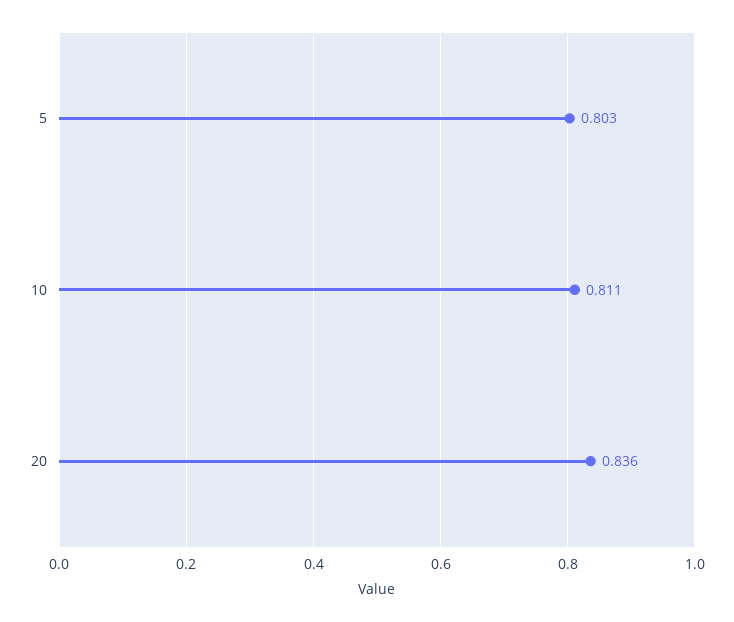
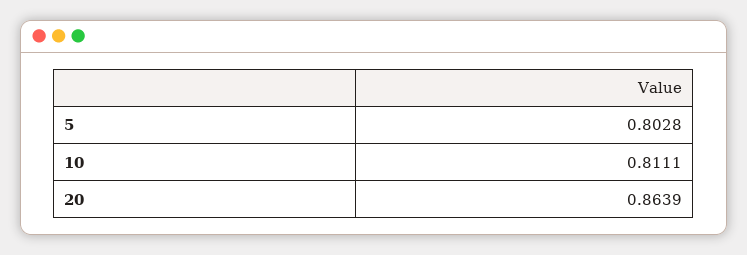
20: 0.836 -> 0.8639

